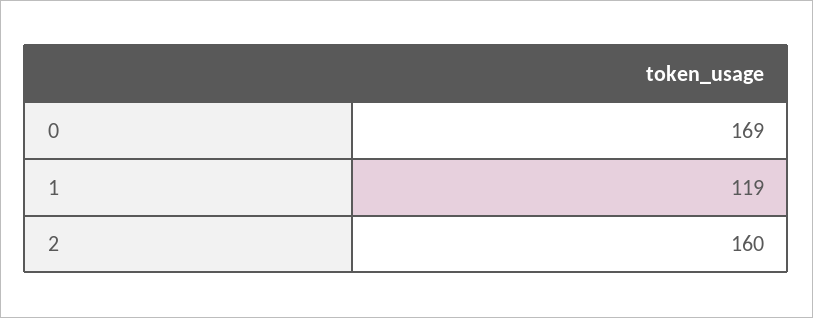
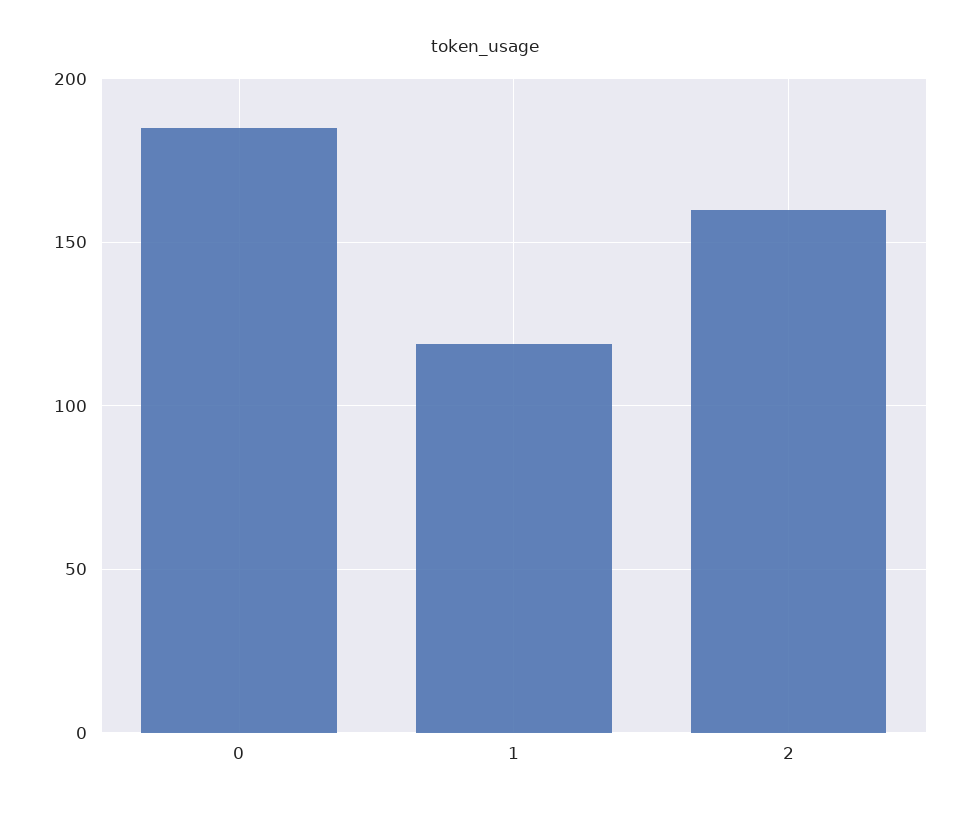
0: 169 -> 185

